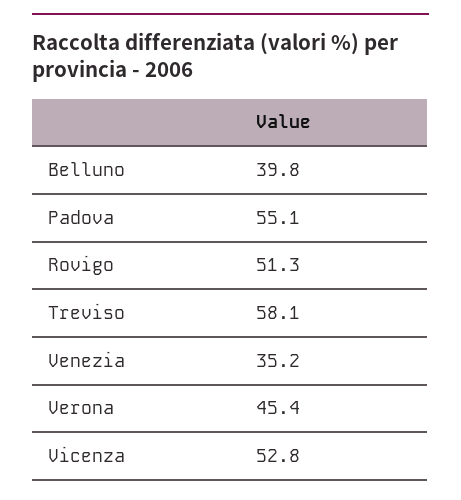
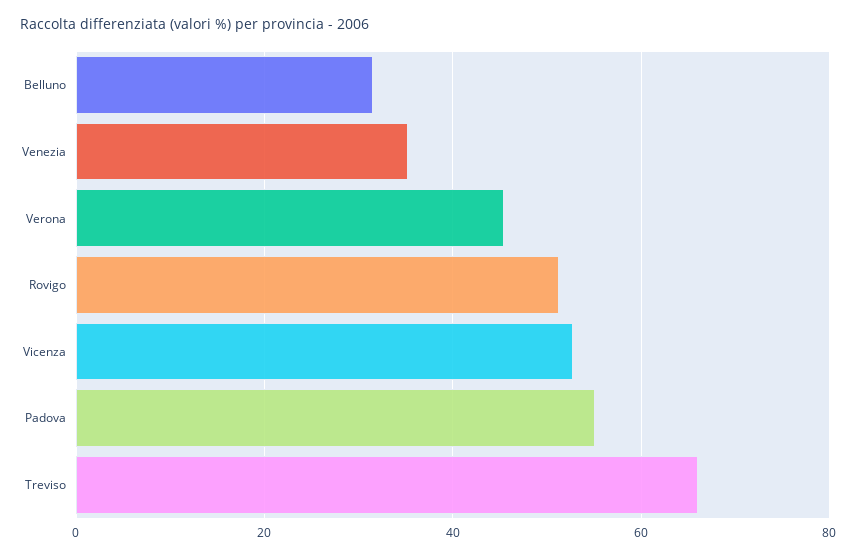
Belluno: 39.8 -> 32
Treviso: 58.1 -> 66

